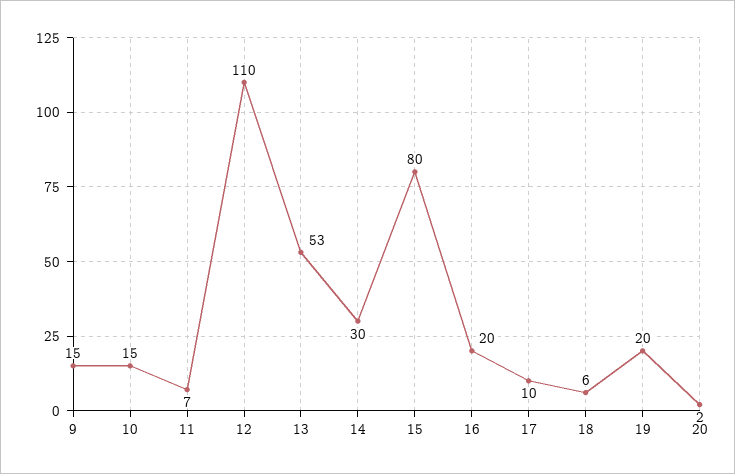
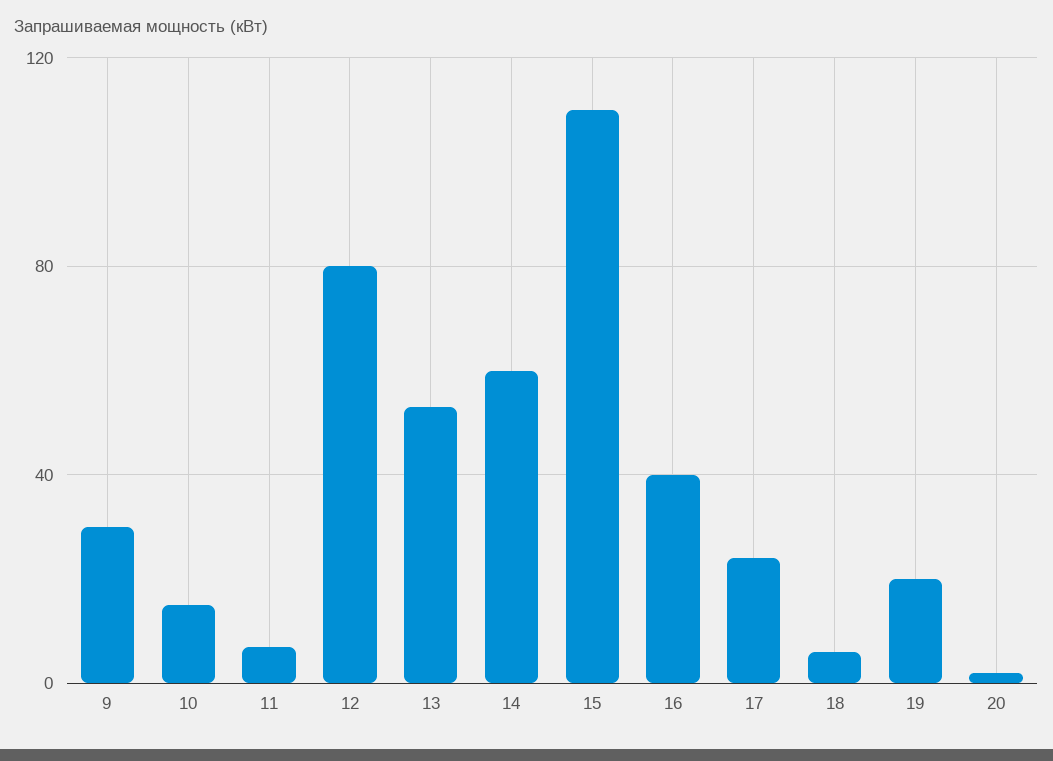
9: 15 -> 30
12: 110 -> 80
14: 30 -> 60
15: 80 -> 110
16: 20 -> 40
17: 10 -> 25

